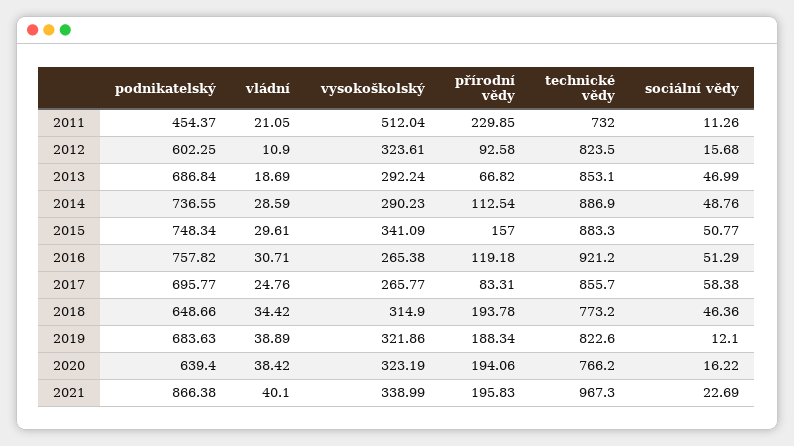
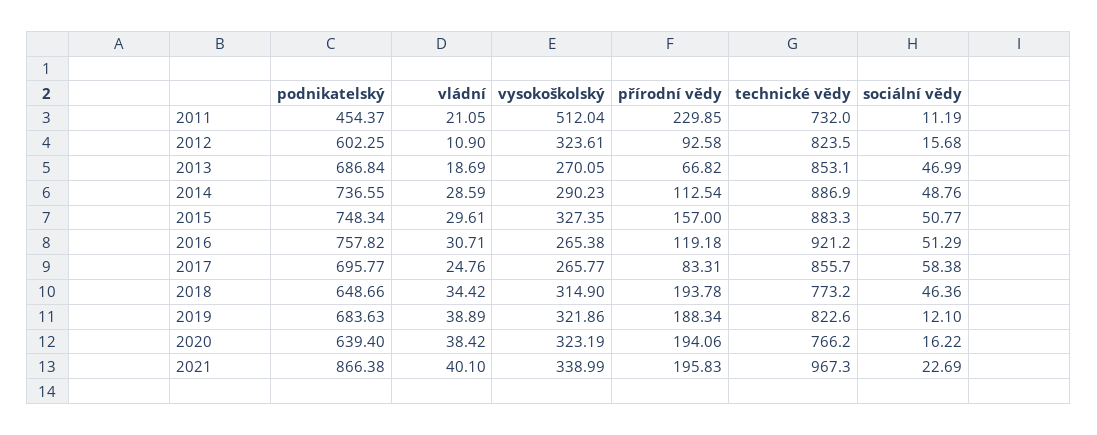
sociální vědy, 2011: 11.26 -> 11.19
vysokoškolský, 2013: 292.24 -> 270.05
vysokoškolský, 2015: 341.09 -> 327.35

